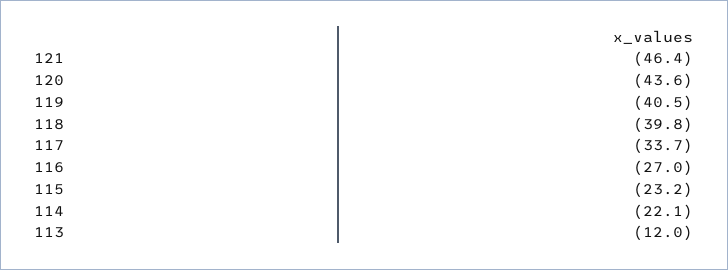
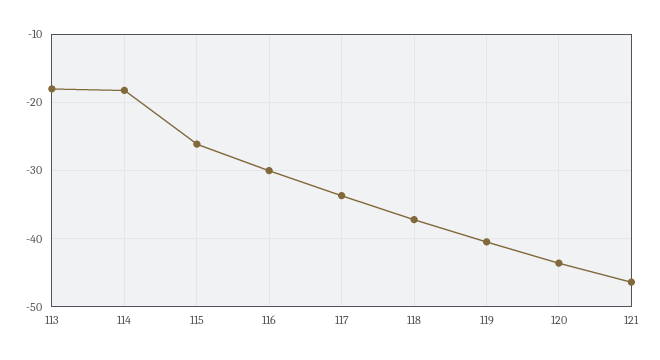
118: -39.8 -> -37
116: -27 -> -30
115: -23.2 -> -26
114: -22.1 -> -18
113: -12 -> -18

